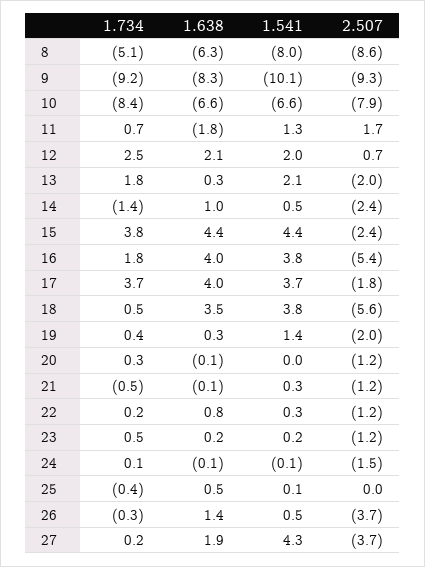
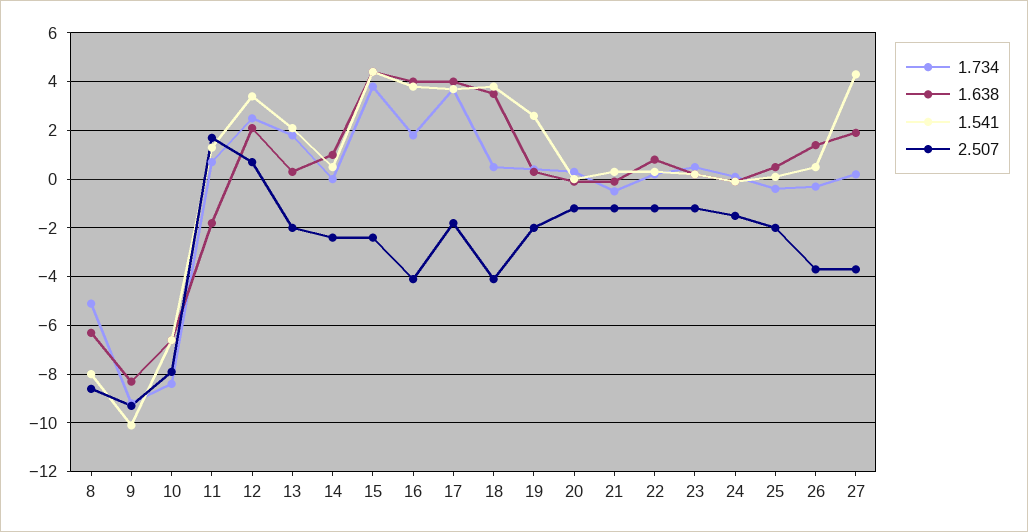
1.541, 12: 2 -> 3.5
1.734, 14: -1.4 -> 0
2.507, 16: -5.4 -> -4
2.507, 18: -5.6 -> -4
1.541, 19: 1.4 -> 2.5
2.507, 25: 0 -> -2

